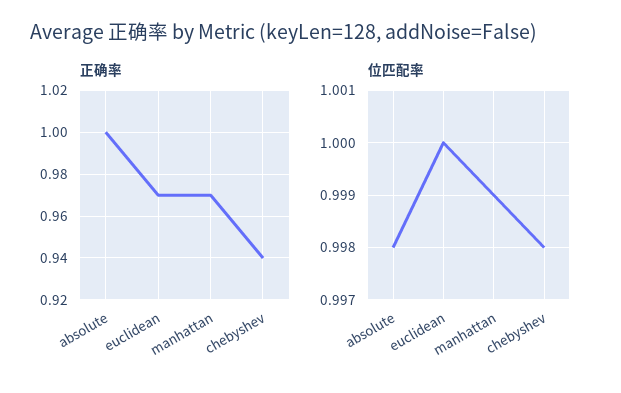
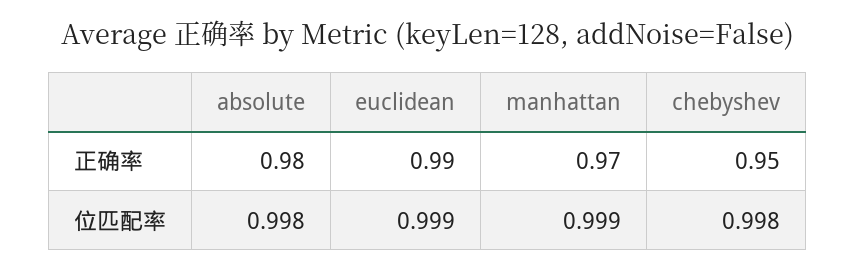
正确率, absolute: 1 -> 0.98
正确率, euclidean: 0.97 -> 0.99
正确率, chebyshev: 0.94 -> 0.95
位匹配率, euclidean: 1 -> 0.999

